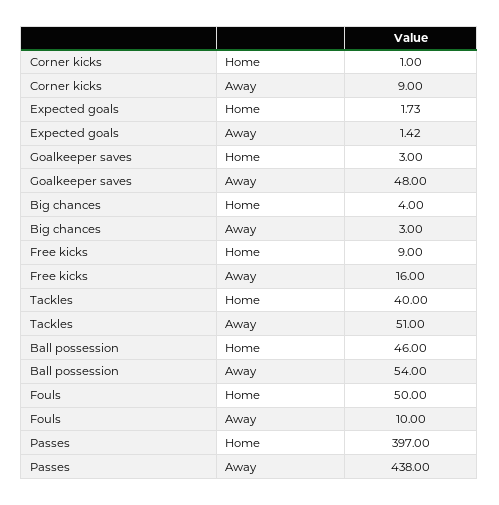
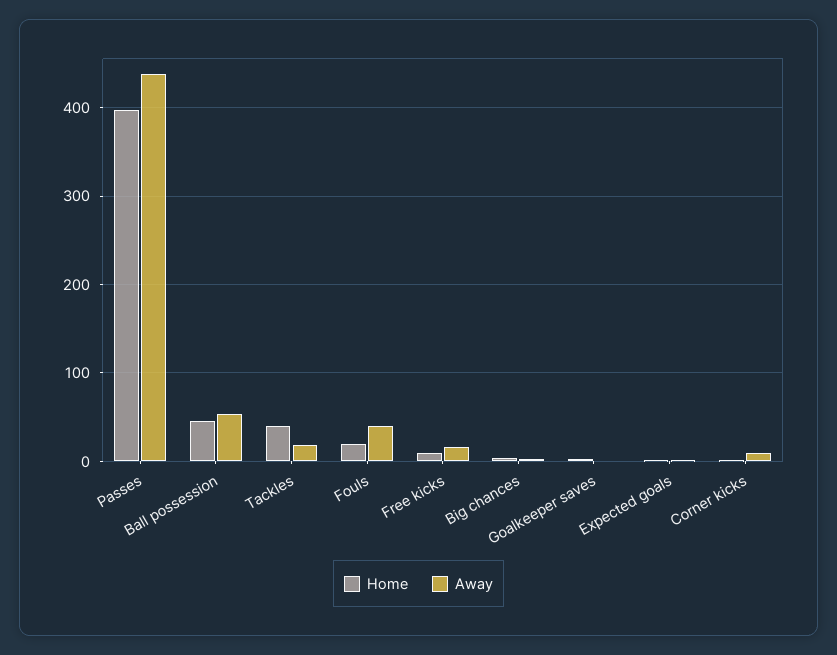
Away, Goalkeeper saves: 48 -> 0
Away, Tackles: 51 -> 20
Home, Fouls: 50 -> 20
Away, Fouls: 10 -> 40

